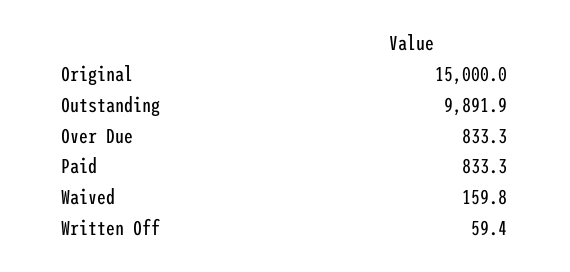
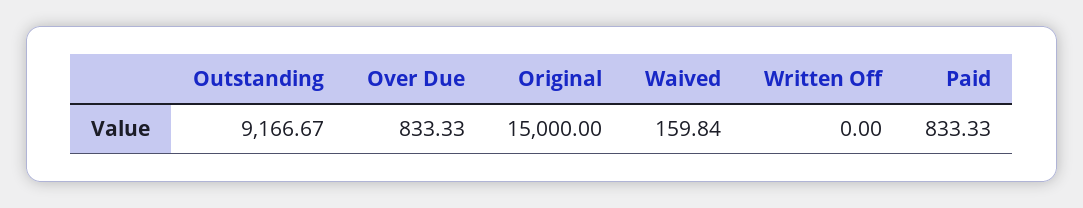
Outstanding: 9891.9 -> 9166.67
Written Off: 59.4 -> 0

